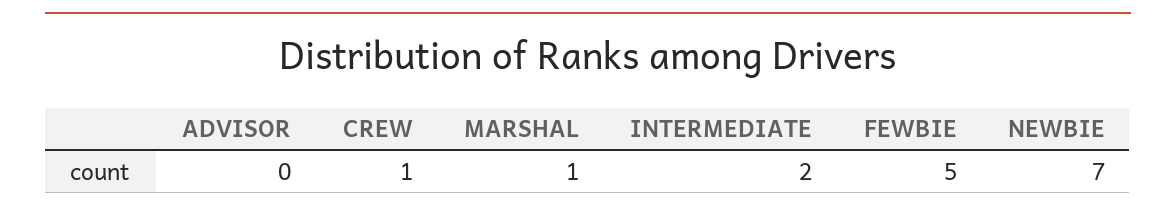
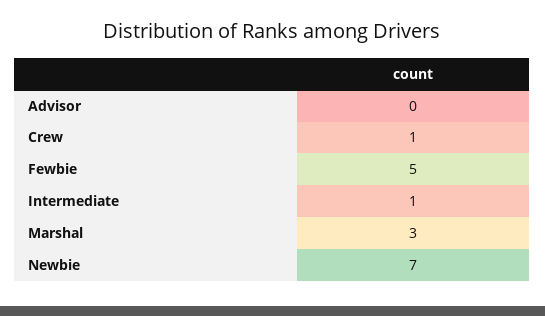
MARSHAL: 1 -> 3
INTERMEDIATE: 2 -> 1

